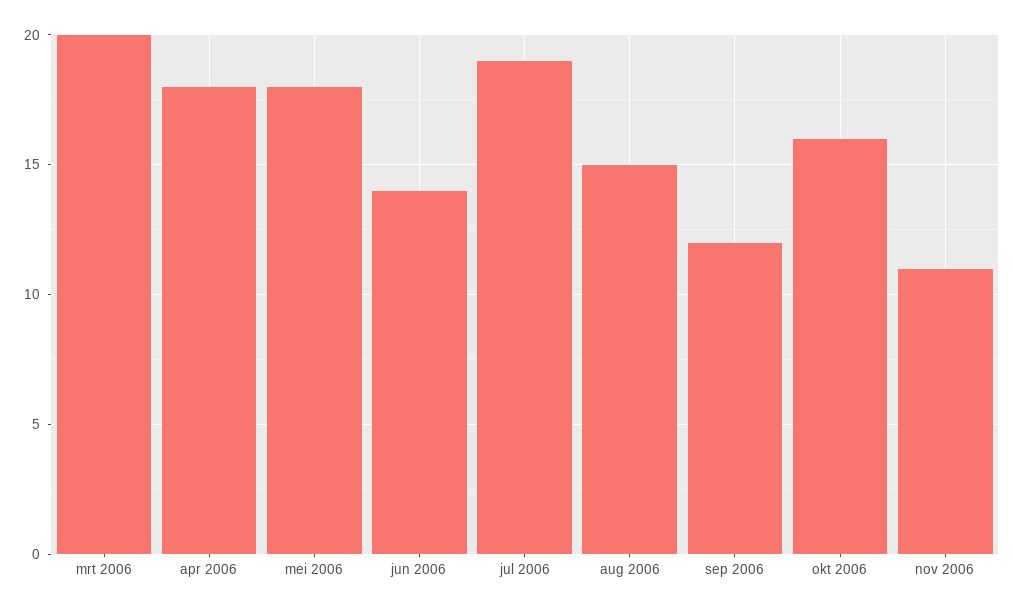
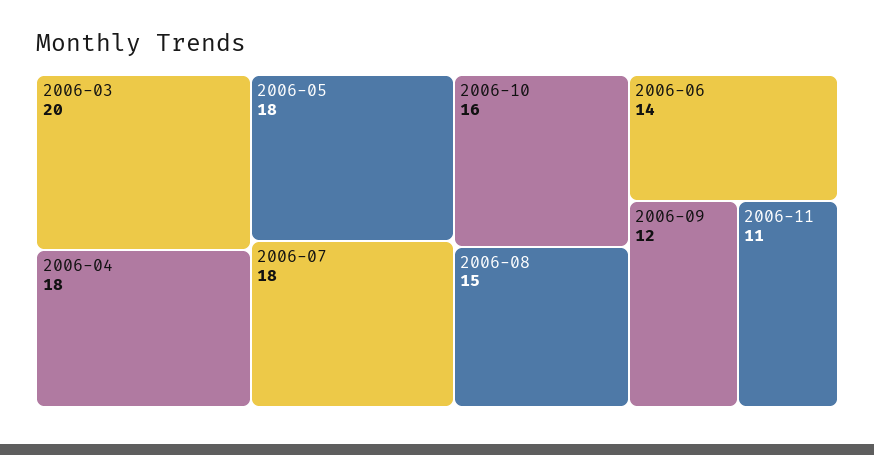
jul 2006: 19 -> 18

